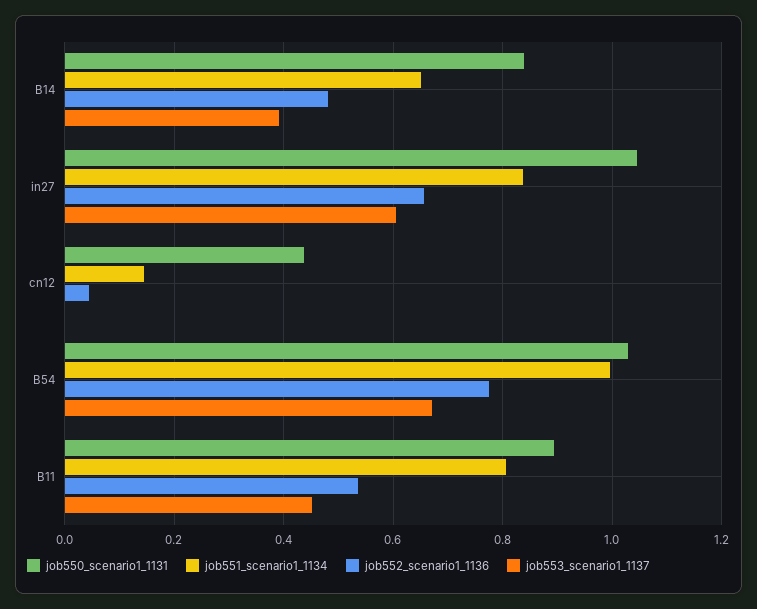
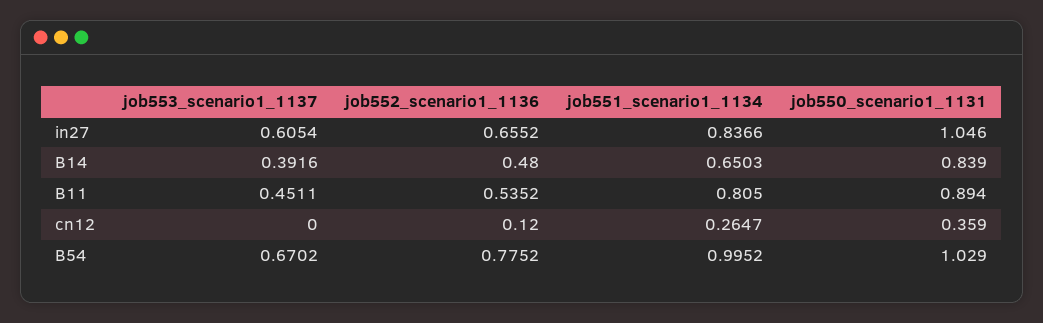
job550_scenario1_1131, cn12: 0.44 -> 0.359
job551_scenario1_1134, cn12: 0.14 -> 0.2647
job552_scenario1_1136, cn12: 0.04 -> 0.12

